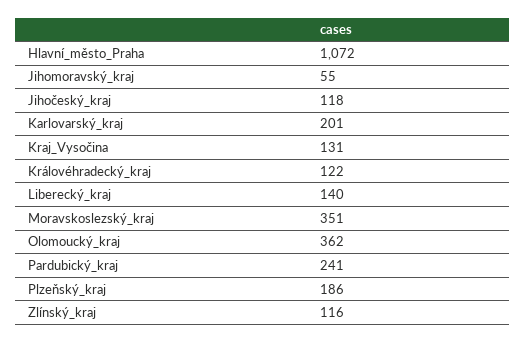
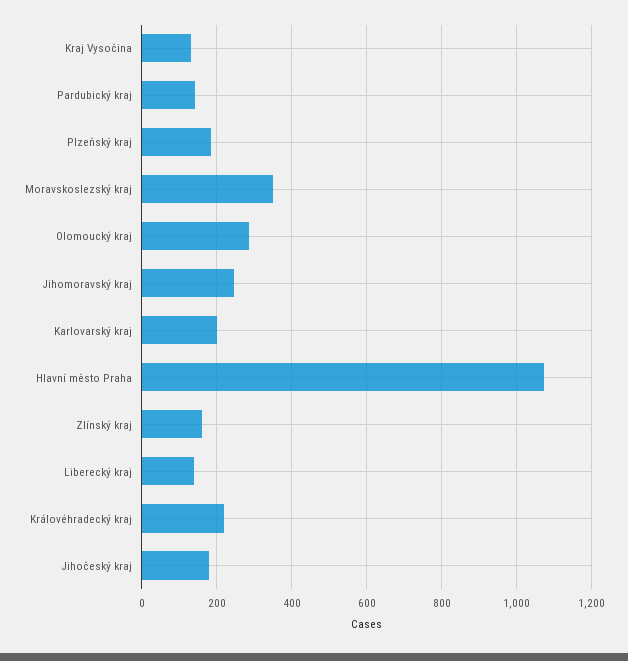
Jihomoravský_kraj: 55 -> 240
Jihočeský_kraj: 118 -> 180
Královéhradecký_kraj: 122 -> 220
Olomoucký_kraj: 362 -> 280
Pardubický_kraj: 241 -> 140
Zlínský_kraj: 116 -> 160

